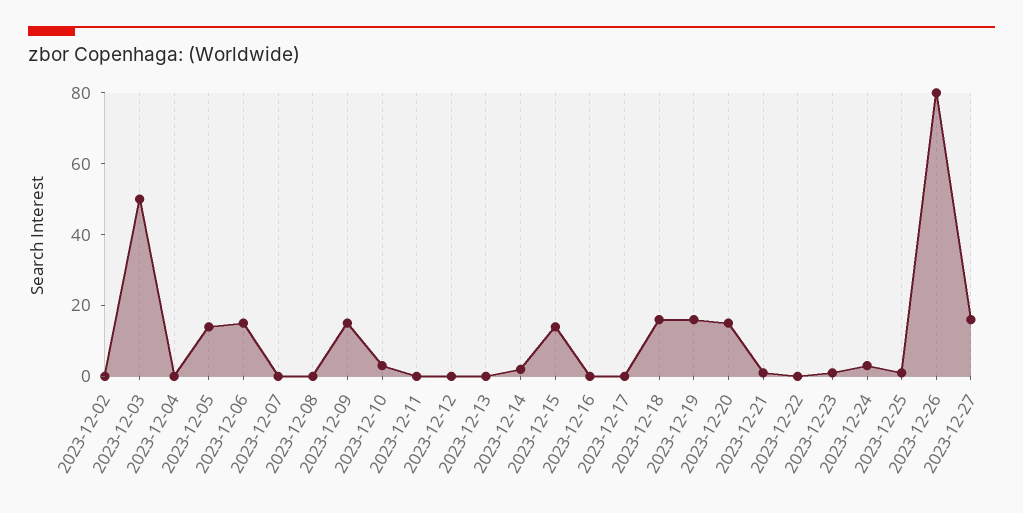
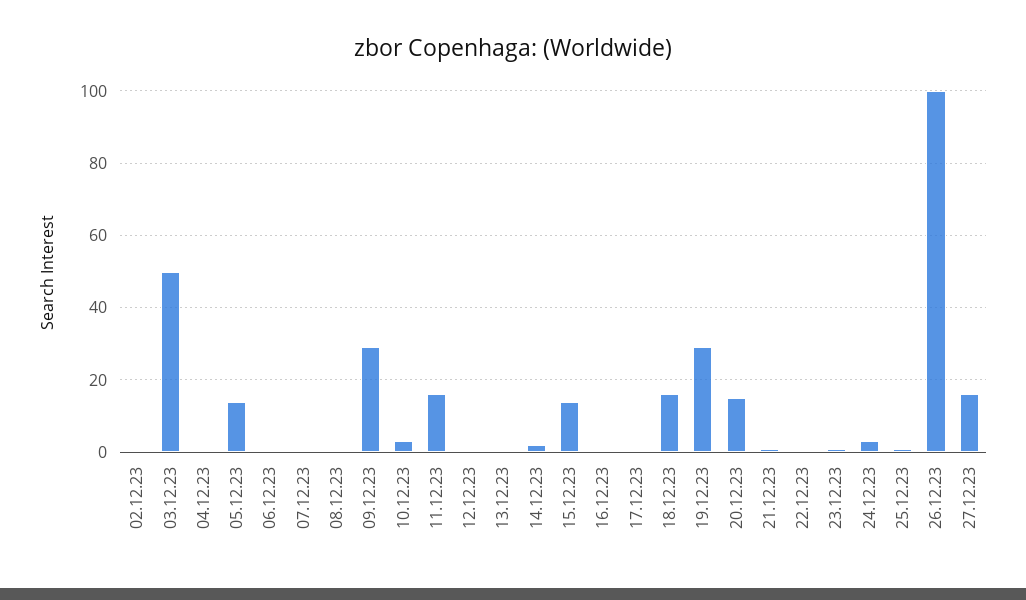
2023-12-06: 15 -> 0
2023-12-09: 15 -> 30
2023-12-11: 0 -> 15
2023-12-19: 15 -> 30
2023-12-26: 80 -> 100

